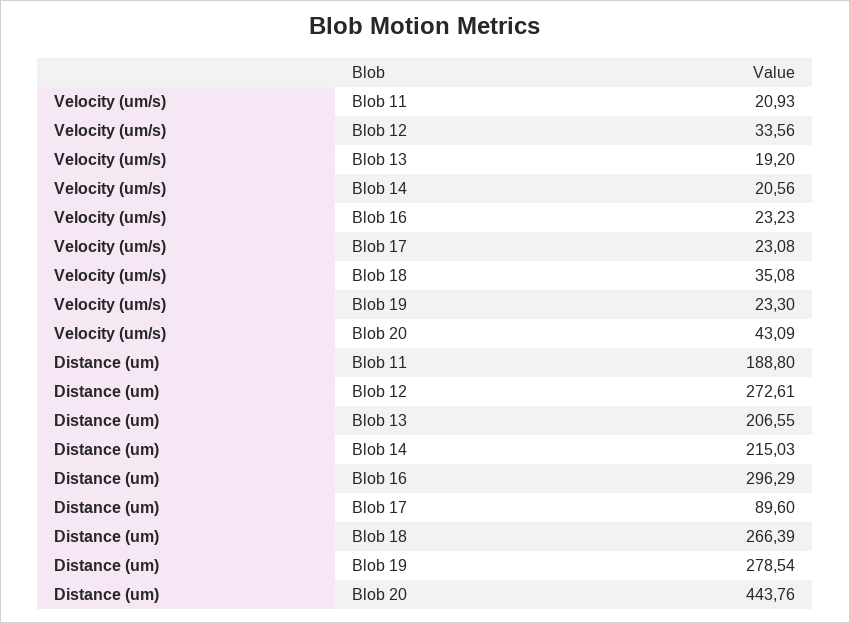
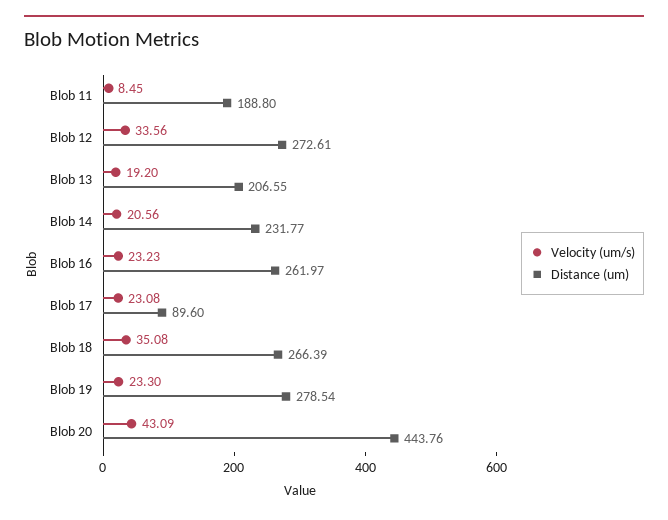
Velocity (um/s), Blob 11: 20.93 -> 8.45
Distance (um), Blob 14: 215.03 -> 231.77
Distance (um), Blob 16: 296.29 -> 261.97

